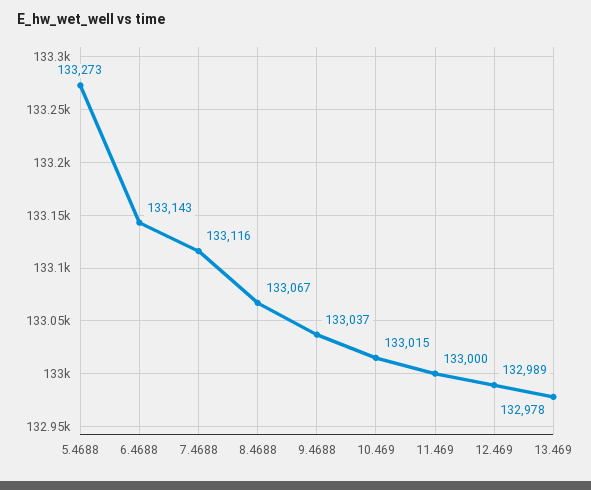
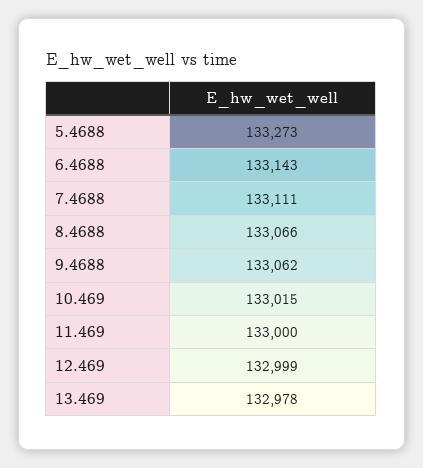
7.4688: 133116 -> 133111
8.4688: 133067 -> 133066
9.4688: 133037 -> 133062
12.469: 132989 -> 132999

